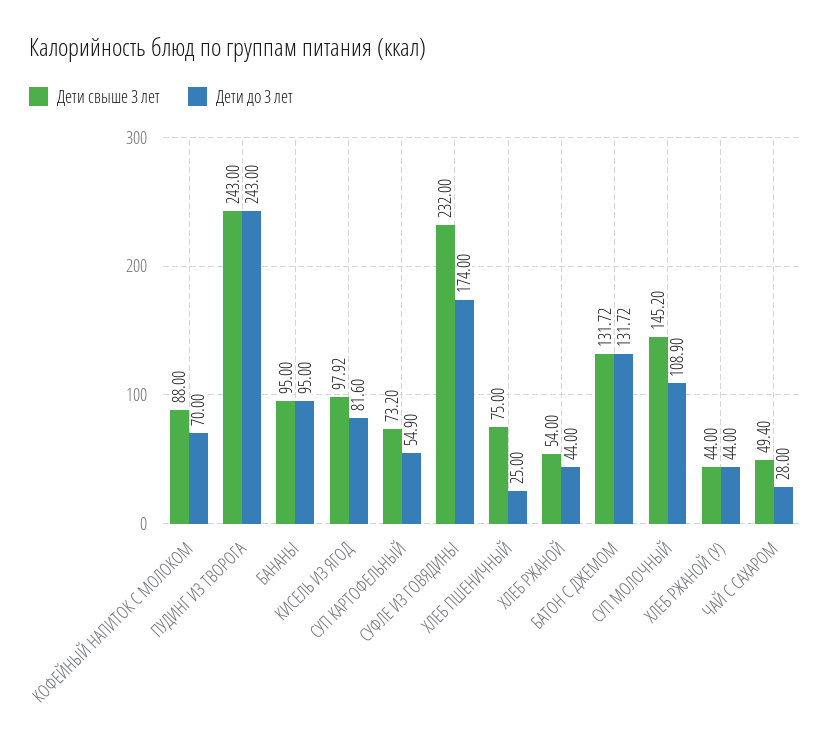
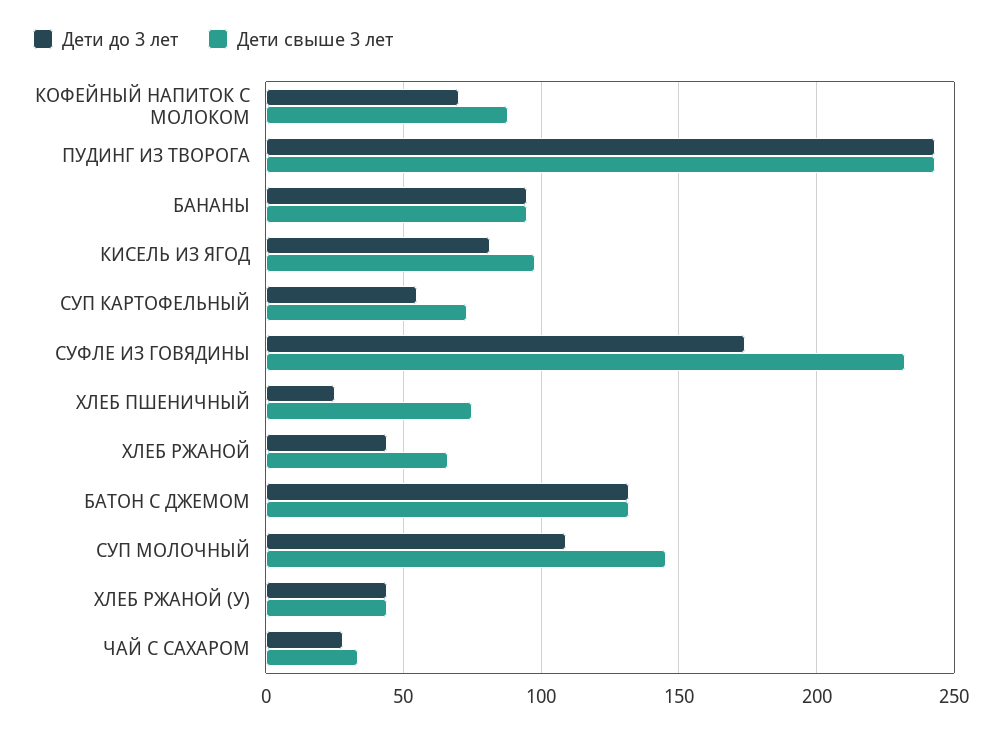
Дети свыше 3 лет, ХЛЕБ РЖАНОЙ: 54 -> 65
Дети свыше 3 лет, ЧАЙ С САХАРОМ: 49.4 -> 35

